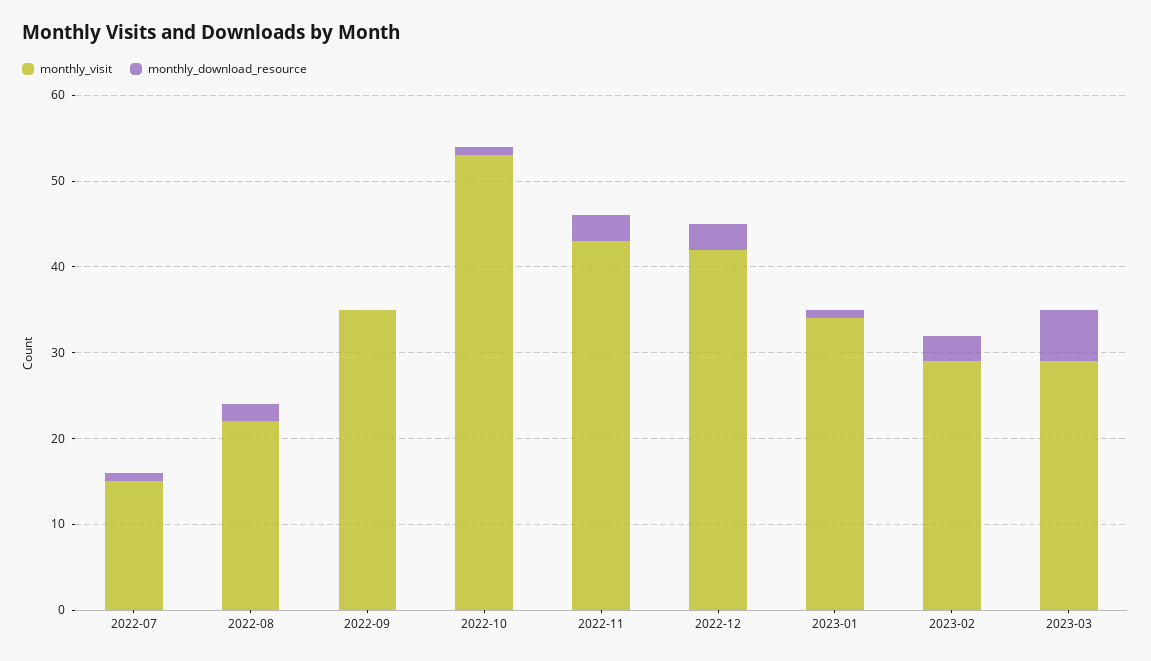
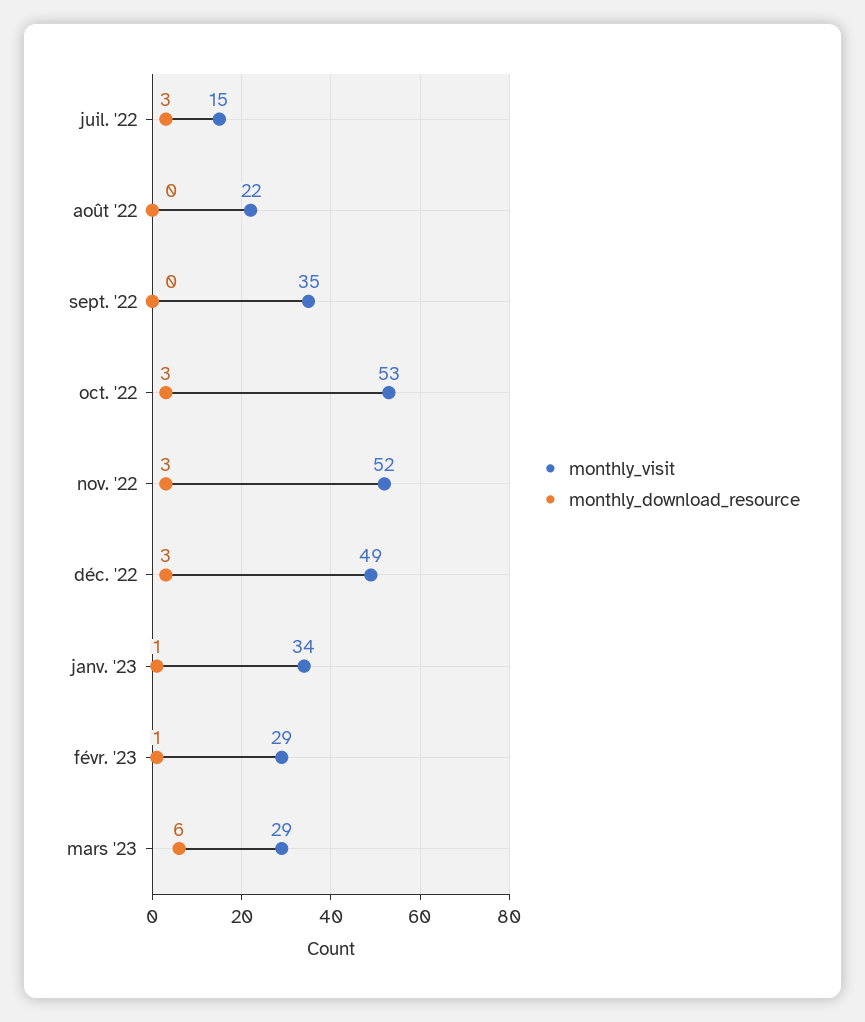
monthly_download_resource, 2022-07: 1 -> 3
monthly_download_resource, 2022-08: 2 -> 0
monthly_download_resource, 2022-10: 1 -> 3
monthly_visit, 2022-11: 43 -> 52
monthly_visit, 2022-12: 42 -> 49
monthly_download_resource, 2023-02: 3 -> 1

